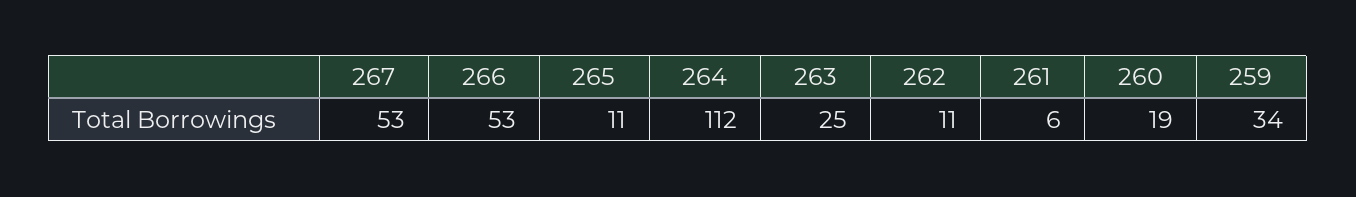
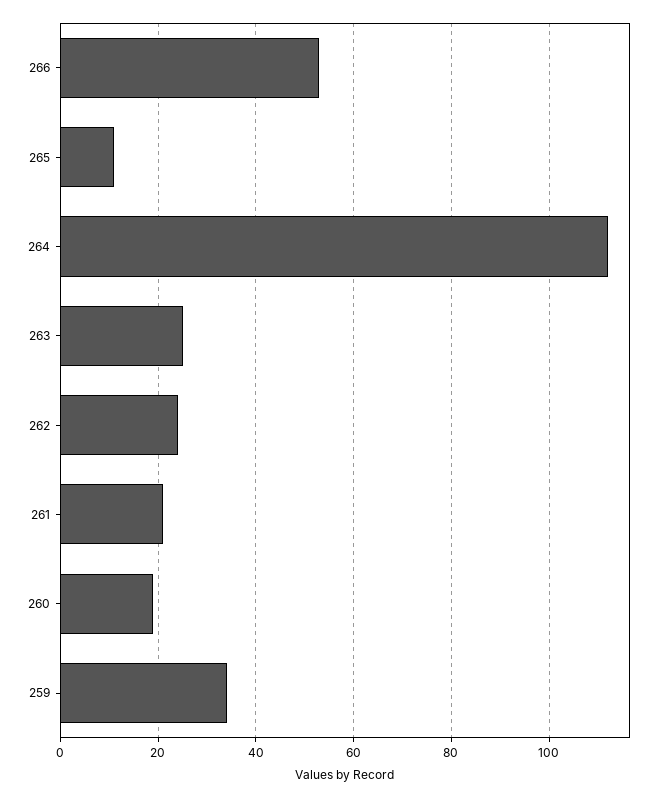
267: 53 -> none
262: 11 -> 25
261: 6 -> 20

